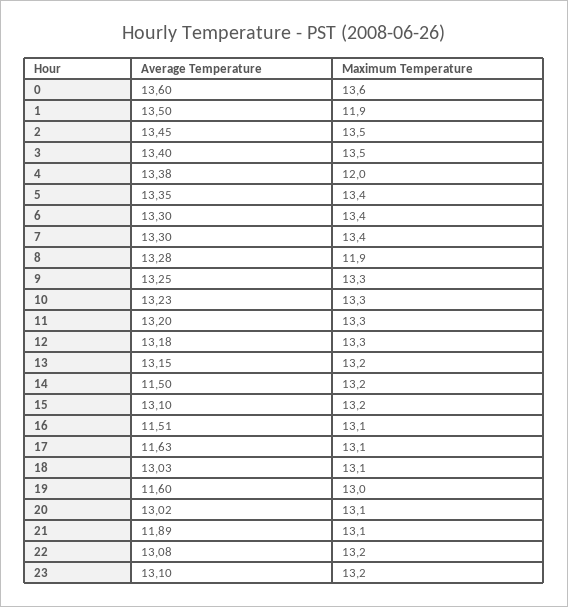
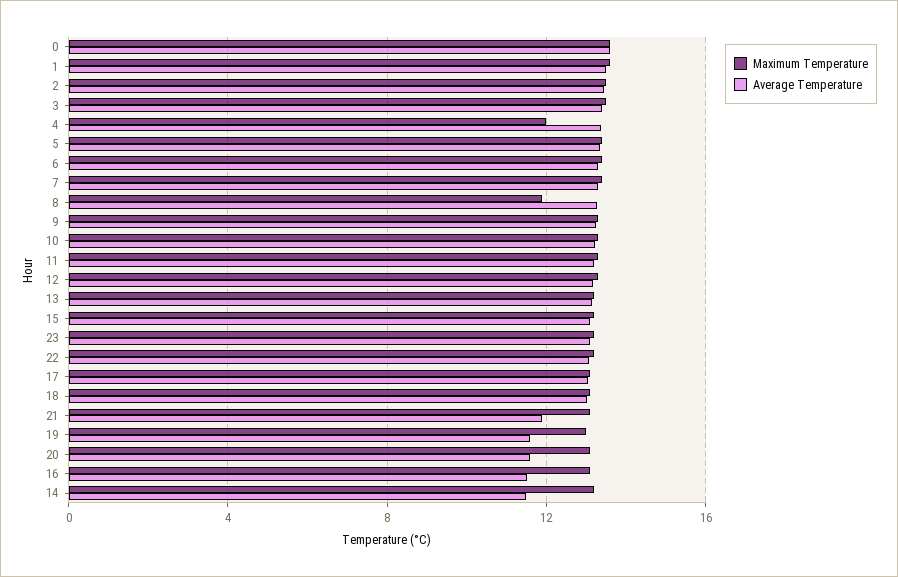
Maximum Temperature, 1: 11.9 -> 13.5
Average Temperature, 17: 11.63 -> 13
Average Temperature, 20: 13.02 -> 11.5

